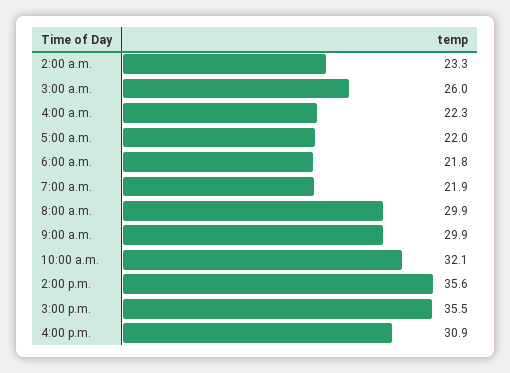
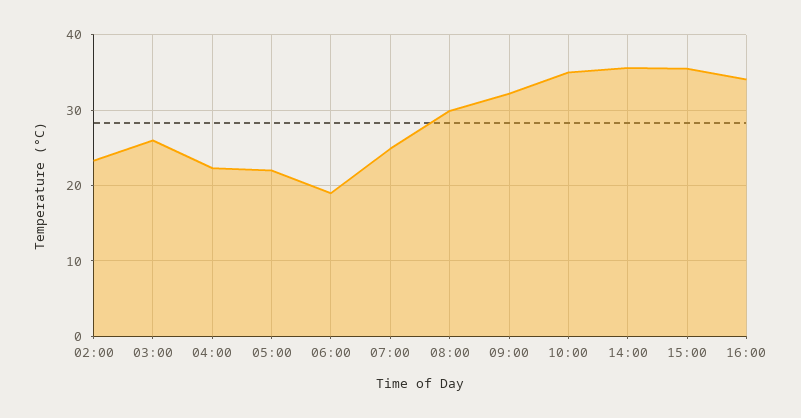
6:00 a.m.: 21.8 -> 19
7:00 a.m.: 21.9 -> 25
9:00 a.m.: 29.9 -> 32
10:00 a.m.: 32.1 -> 35
4:00 p.m.: 30.9 -> 34

